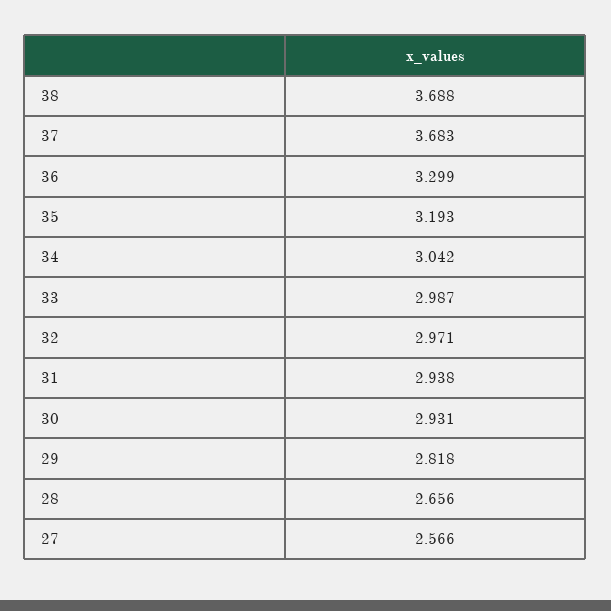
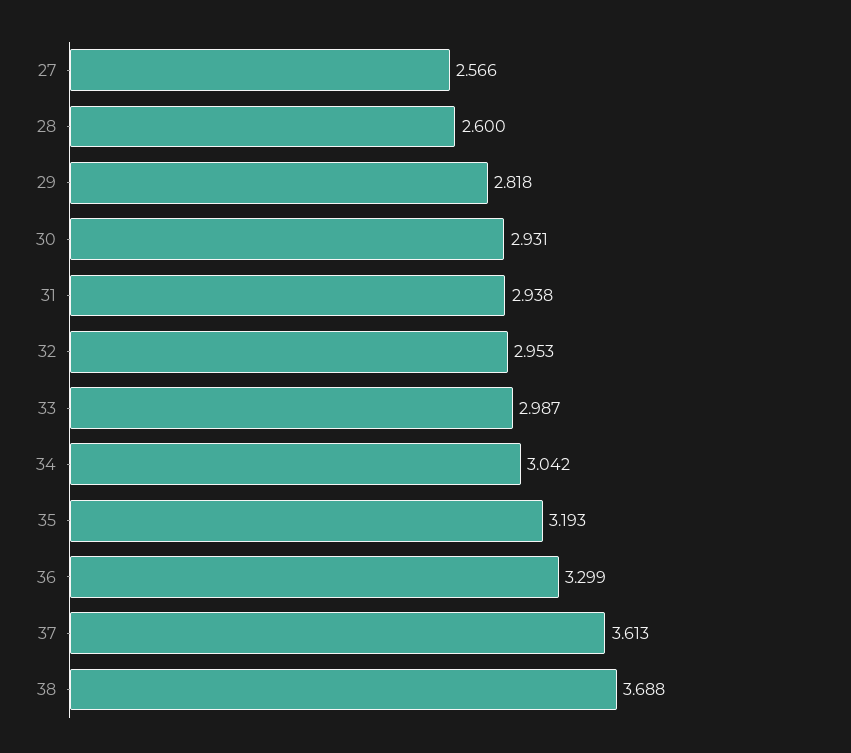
37: 3.683 -> 3.613
32: 2.971 -> 2.953
28: 2.656 -> 2.6

